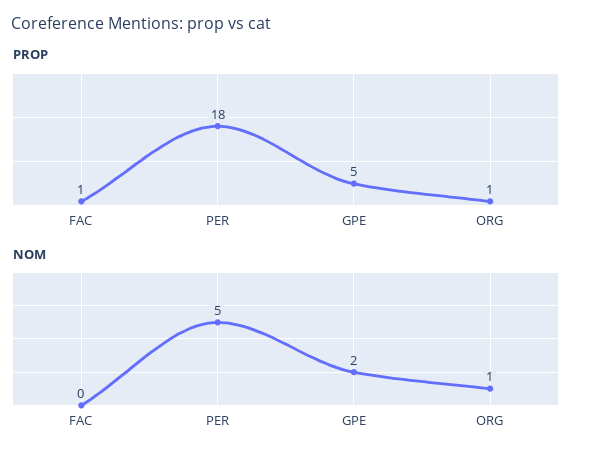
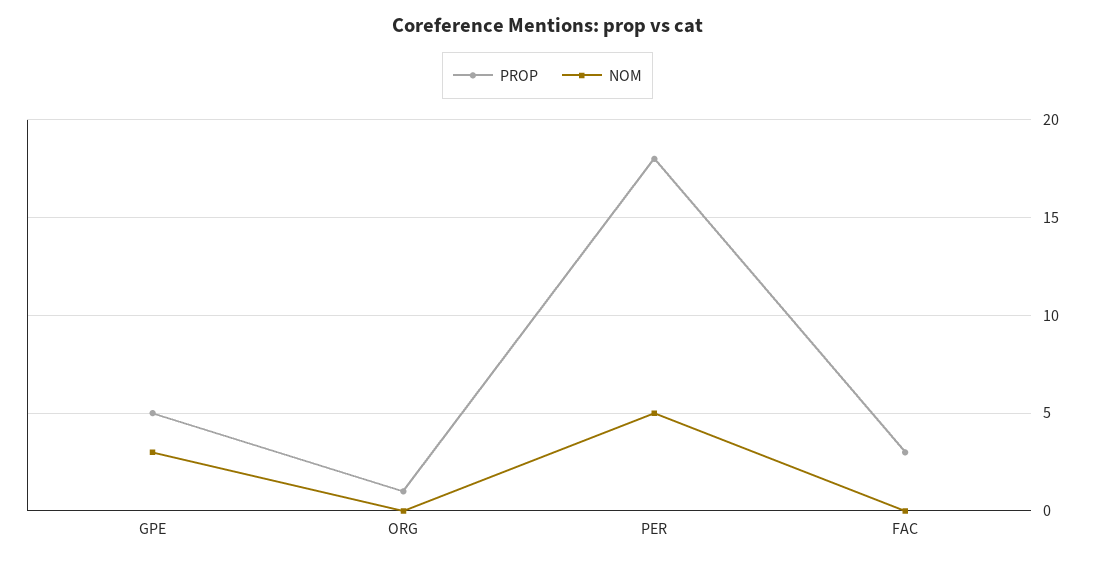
PROP, FAC: 1 -> 3
NOM, GPE: 2 -> 3
NOM, ORG: 1 -> 0

